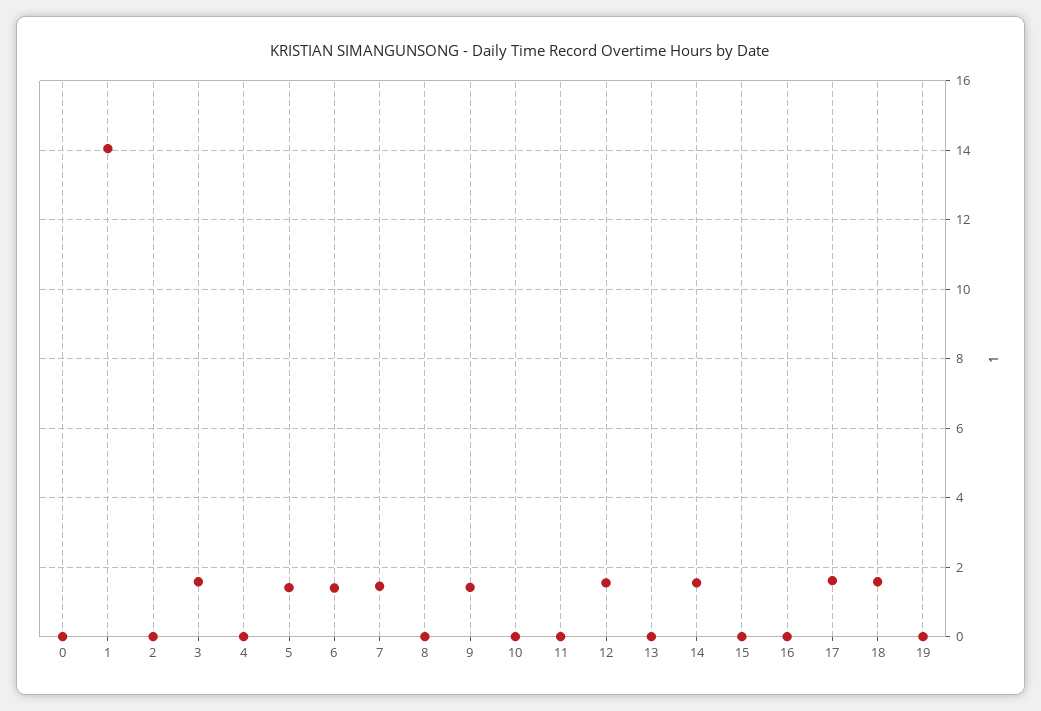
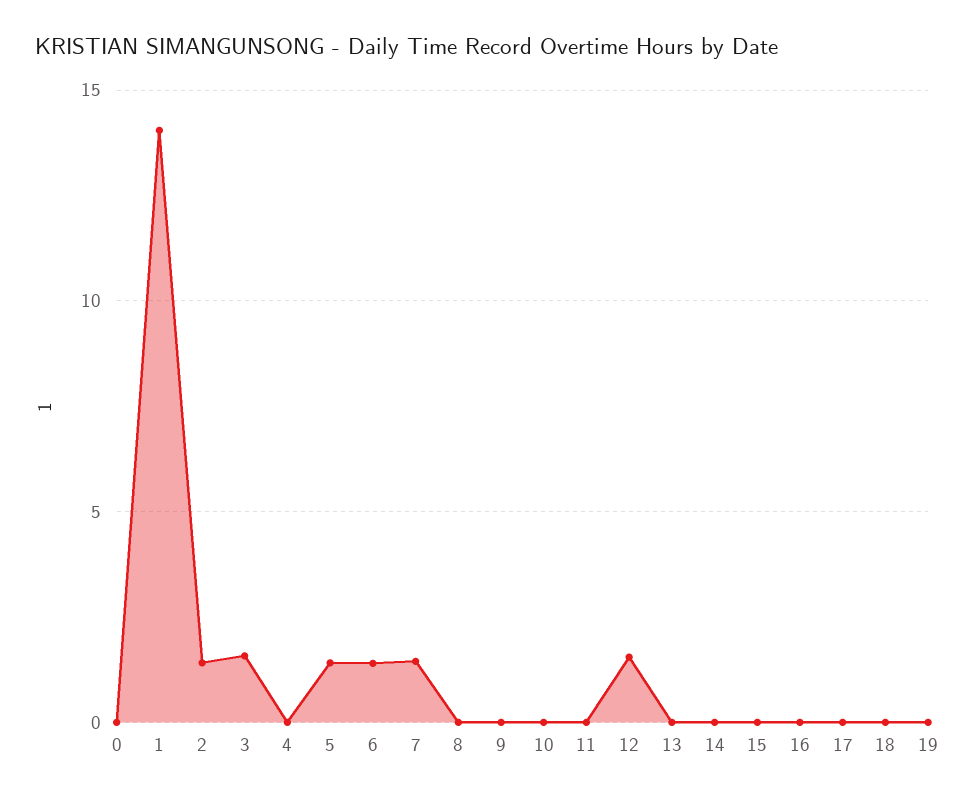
2: 0 -> 1.5
9: 1.4 -> 0
14: 1.6 -> 0
17: 1.6 -> 0
18: 1.6 -> 0

